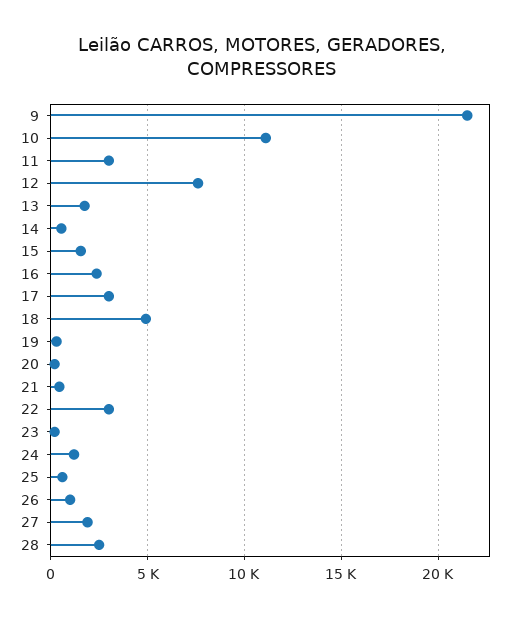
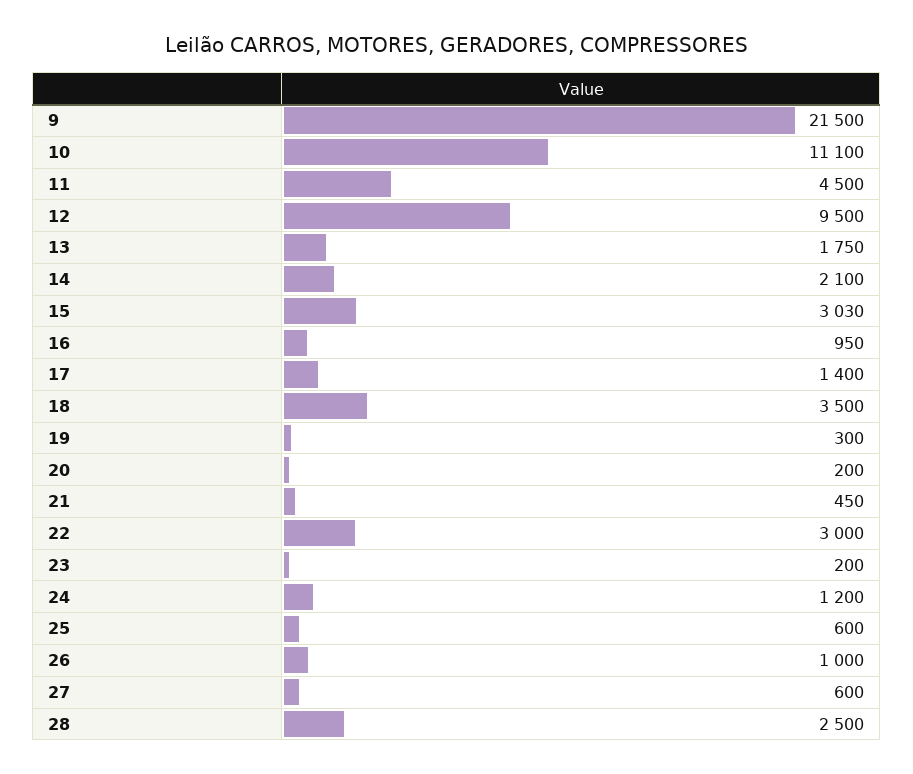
11: 3000 -> 4500
12: 7500 -> 9500
14: 500 -> 2100
15: 1500 -> 3030
16: 2500 -> 950
17: 3000 -> 1400
18: 5000 -> 3500
27: 2000 -> 600

